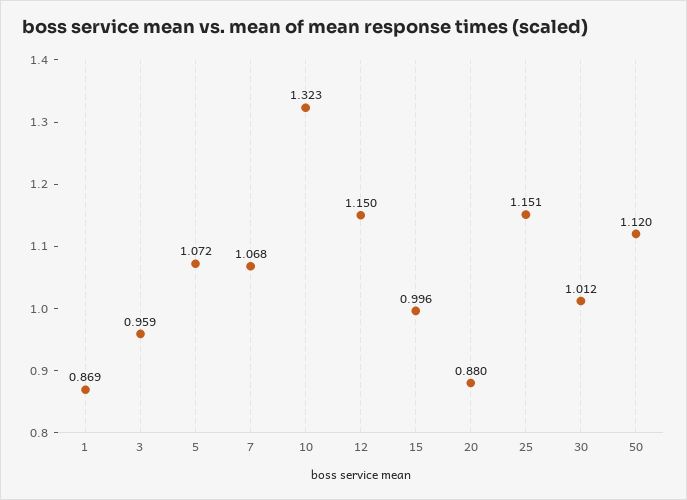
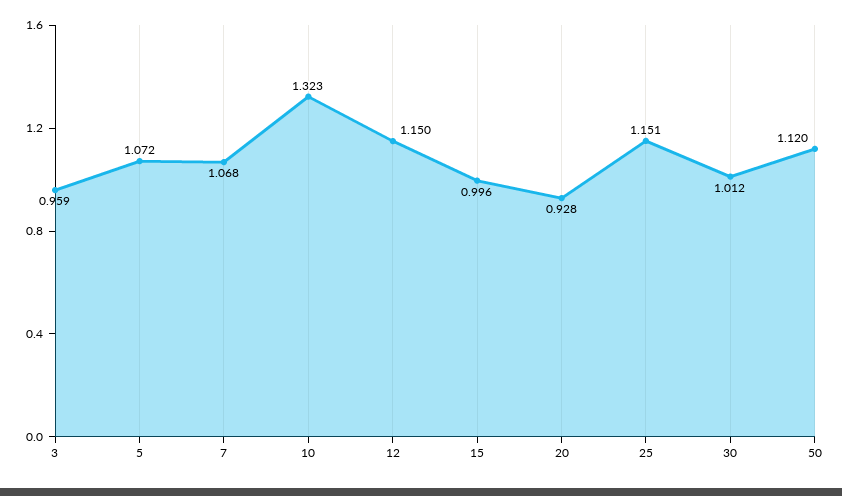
1: 0.869 -> none
20: 0.88 -> 0.928

